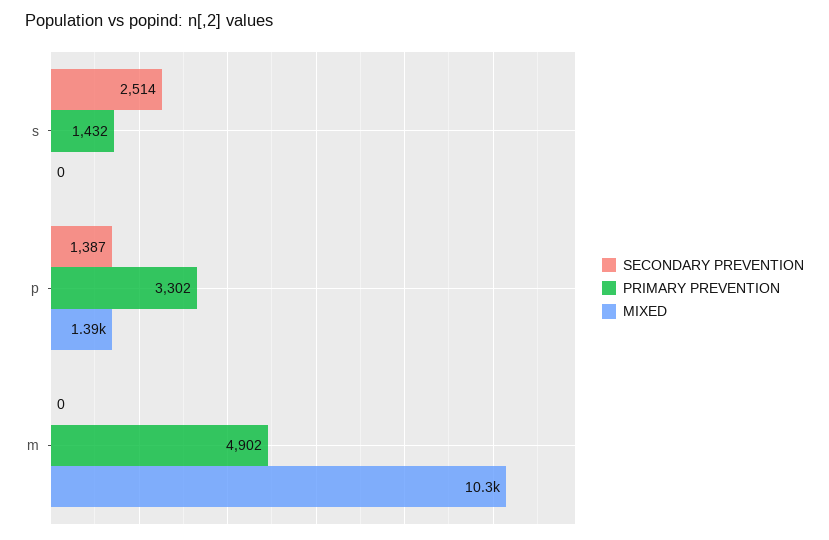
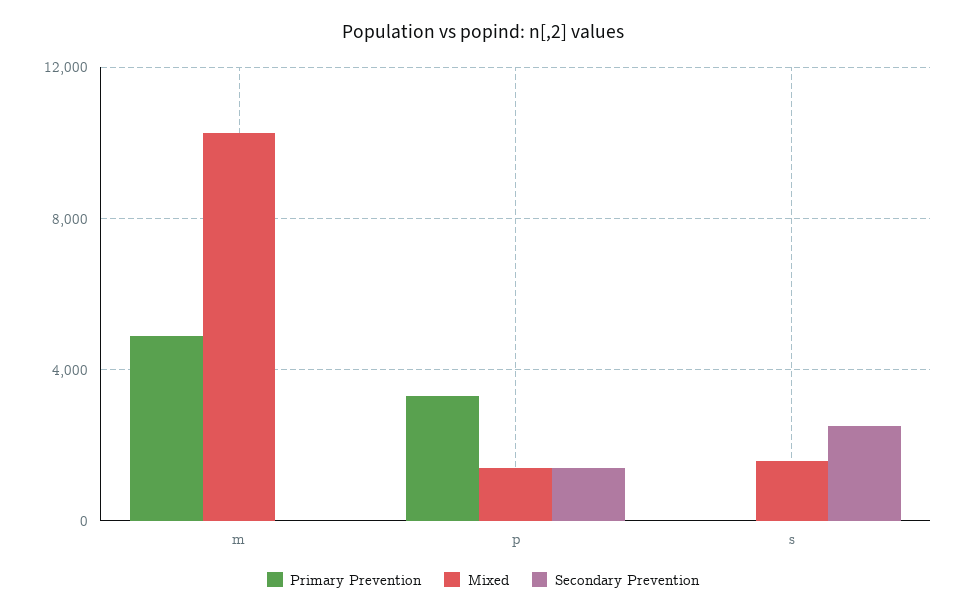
PRIMARY PREVENTION, s: 1432 -> 0
MIXED, s: 0 -> 1500

